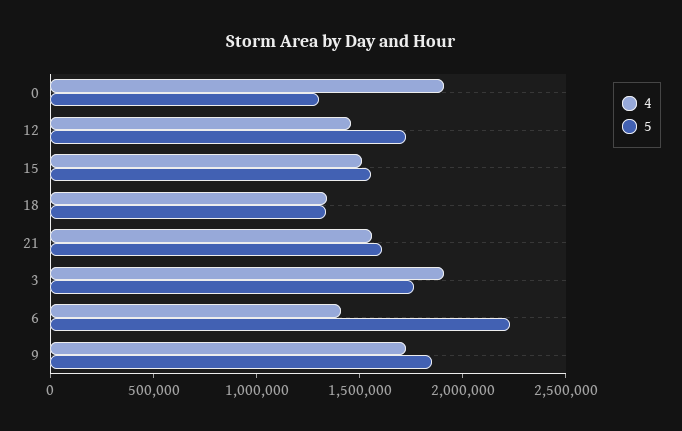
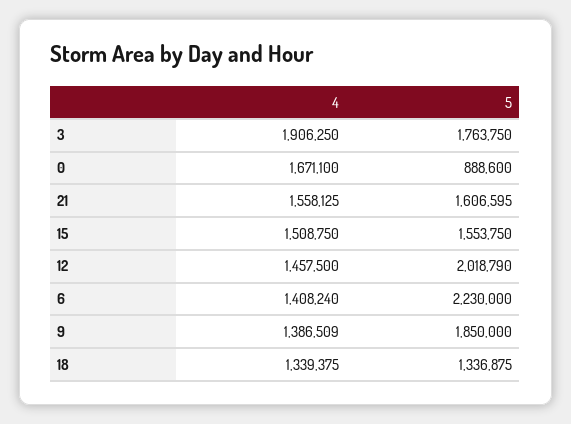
4, 0: 1900000 -> 1671100
5, 0: 1300000 -> 888600
5, 12: 1700000 -> 2018790
4, 9: 1700000 -> 1386509

